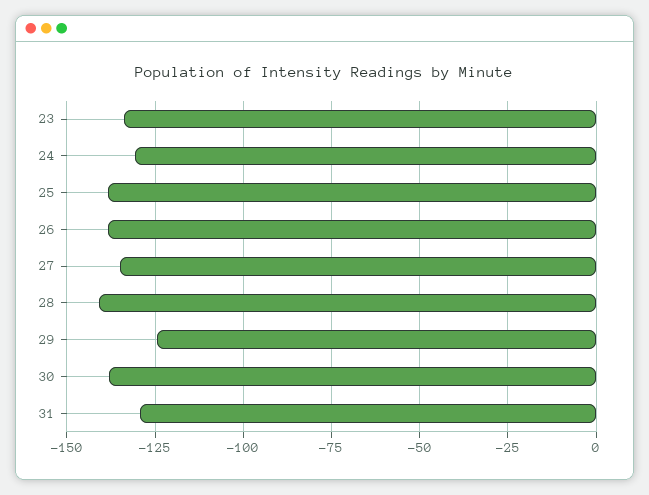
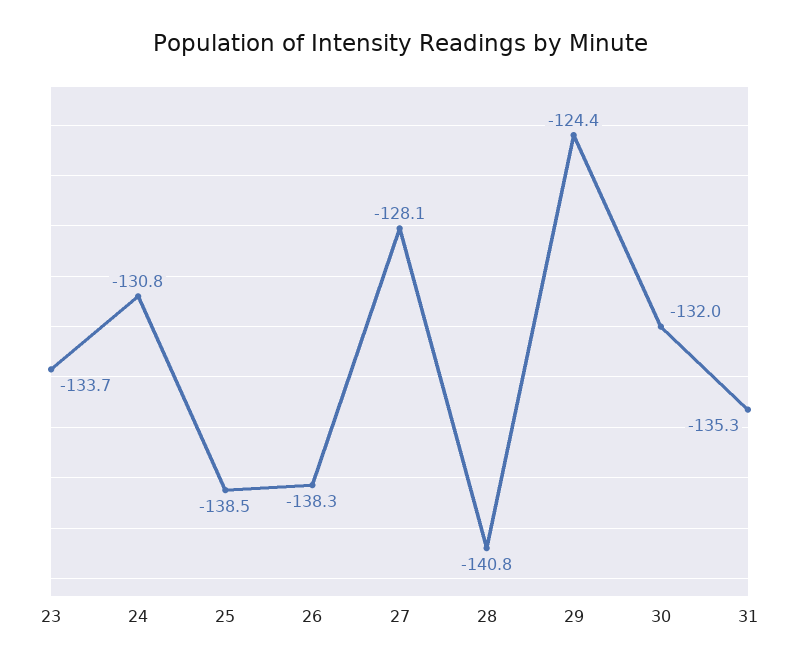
27: -135 -> -128.1
30: -137.5 -> -132
31: -130 -> -135.3

